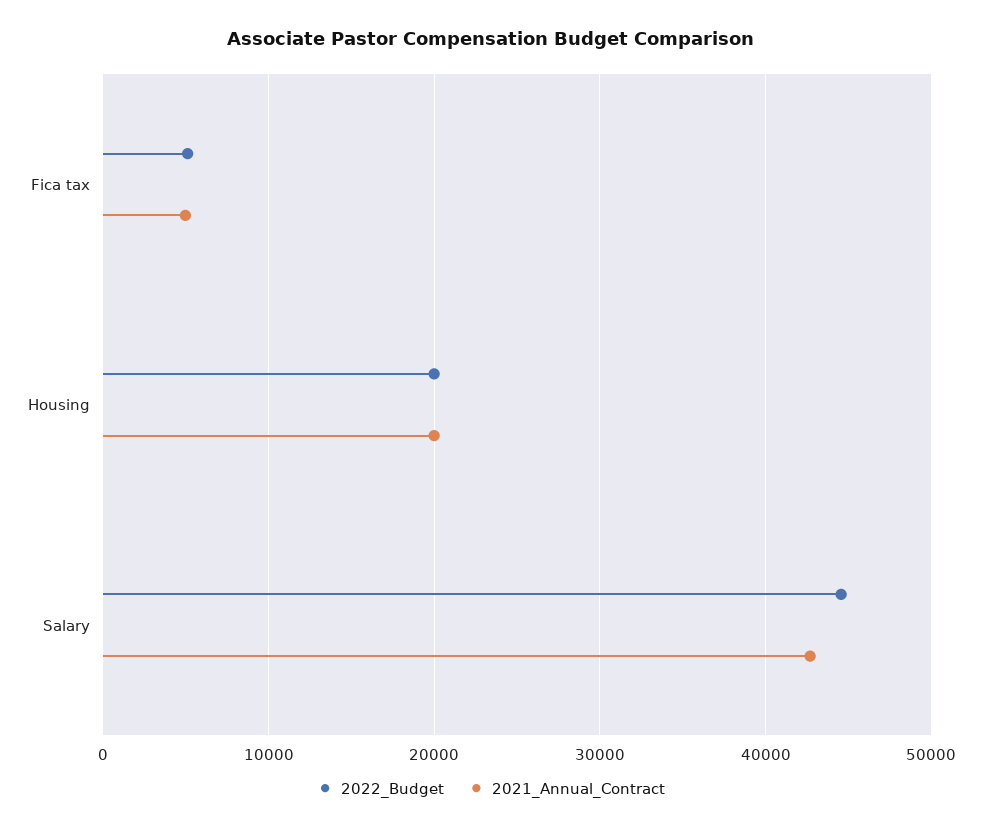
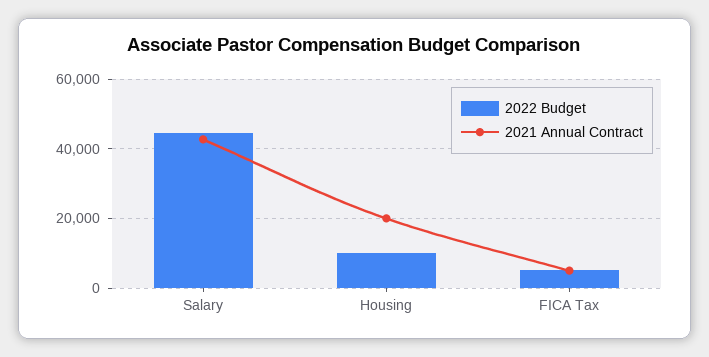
2022_Budget, Housing: 20000 -> 10000

